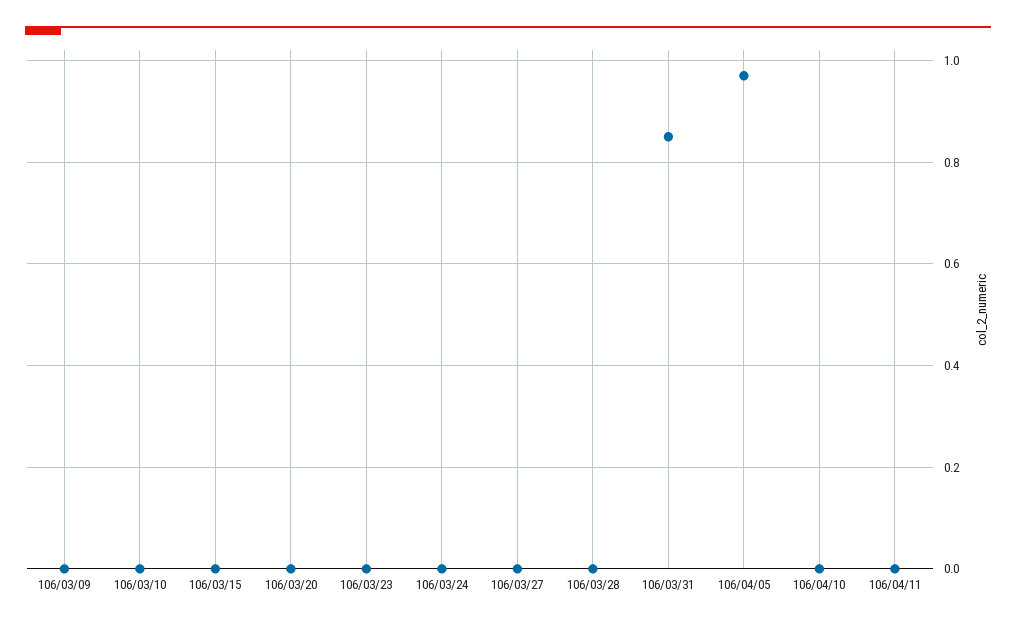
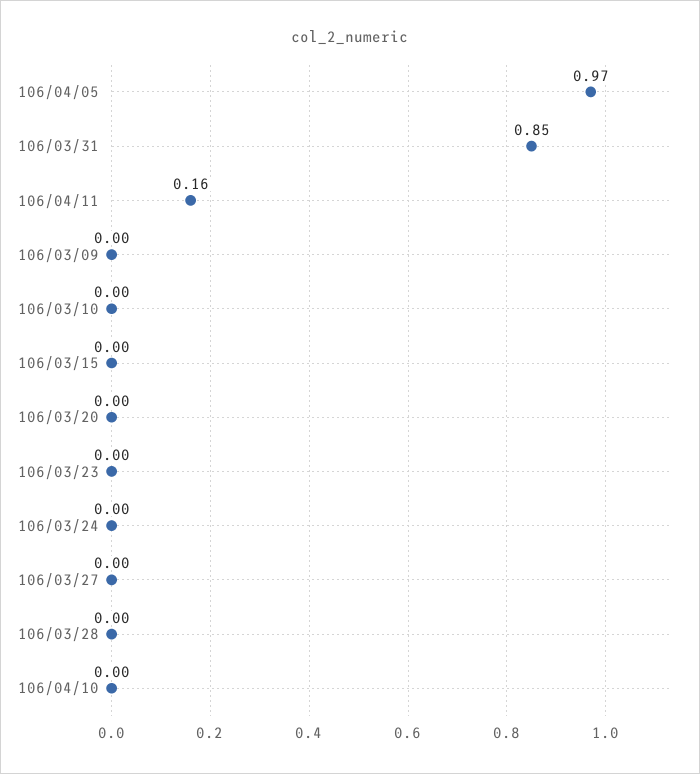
106/04/11: 0 -> 0.16

